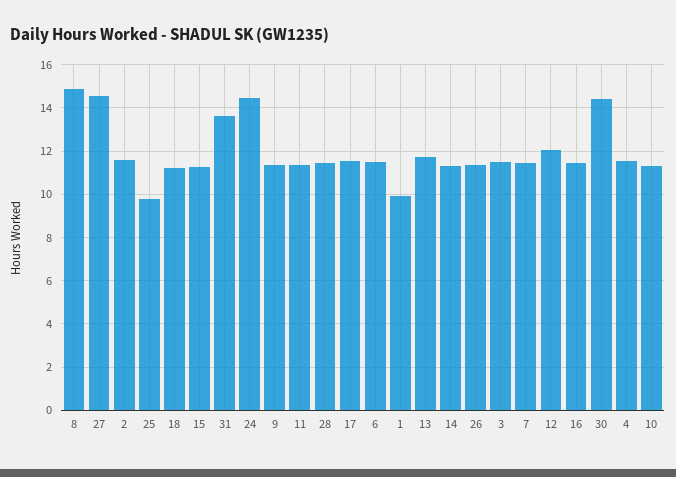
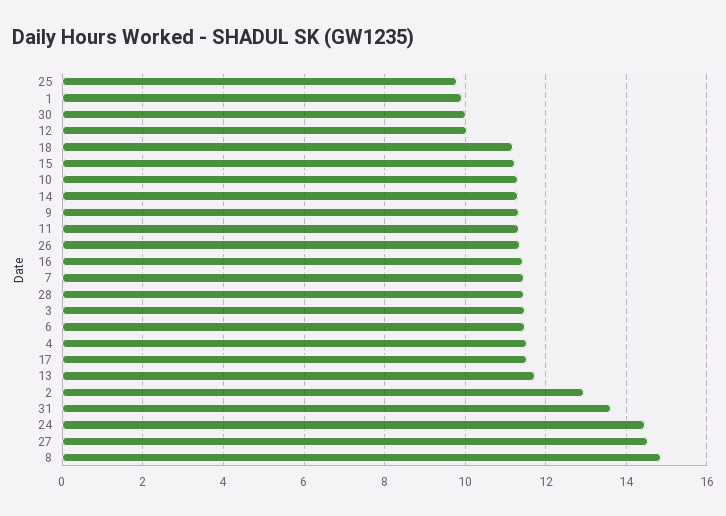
2: 11.5 -> 13
12: 12 -> 10
30: 14.5 -> 10

